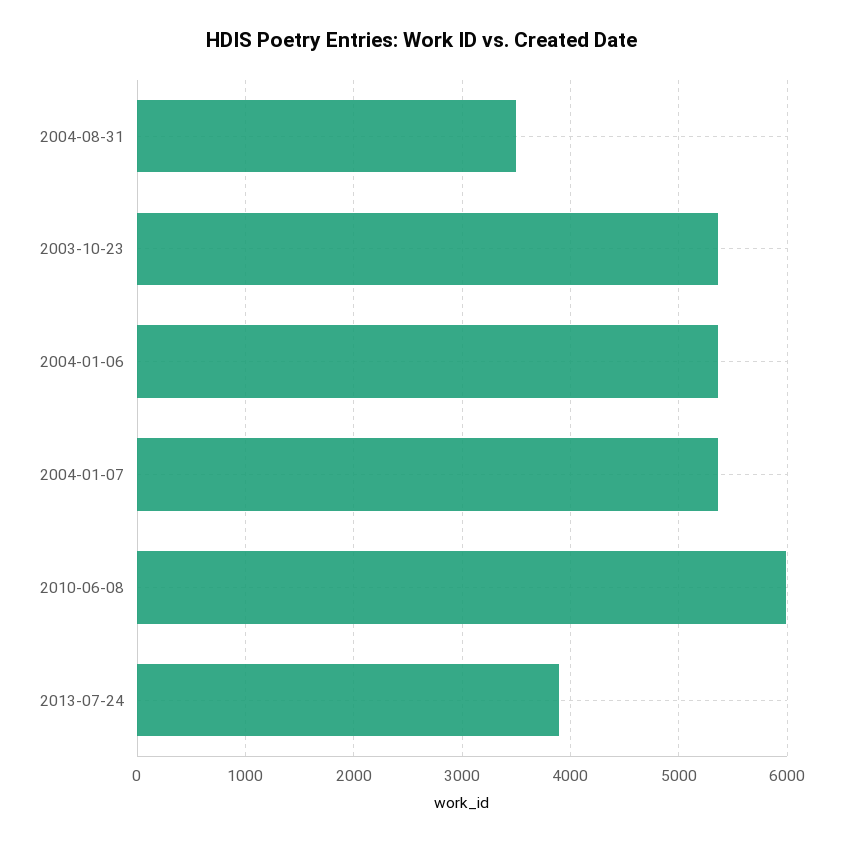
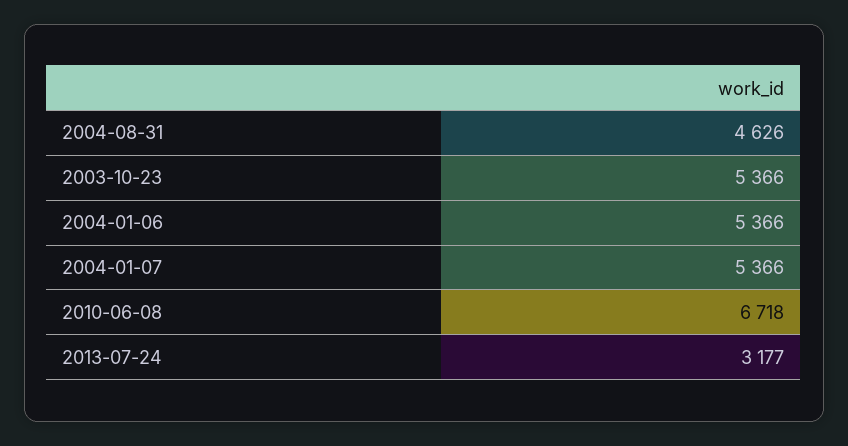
2004-08-31: 3500 -> 4626
2010-06-08: 6000 -> 6718
2013-07-24: 3900 -> 3177

